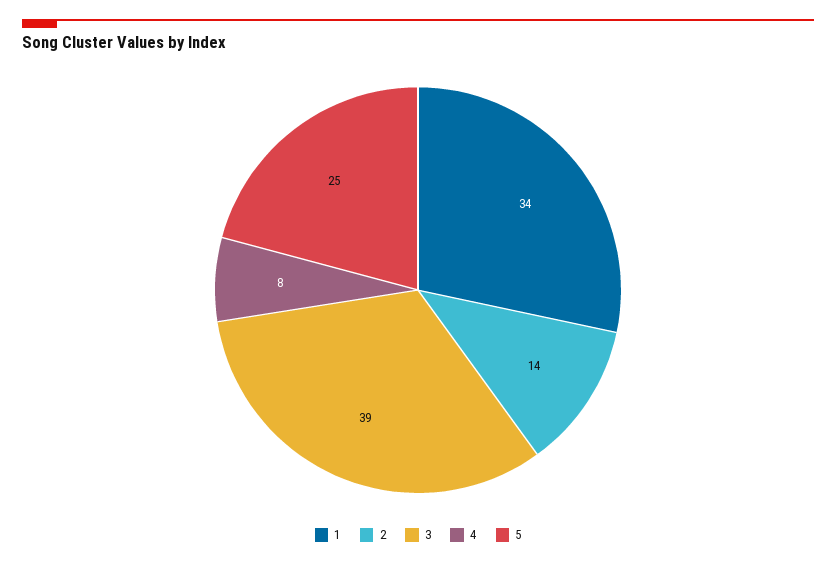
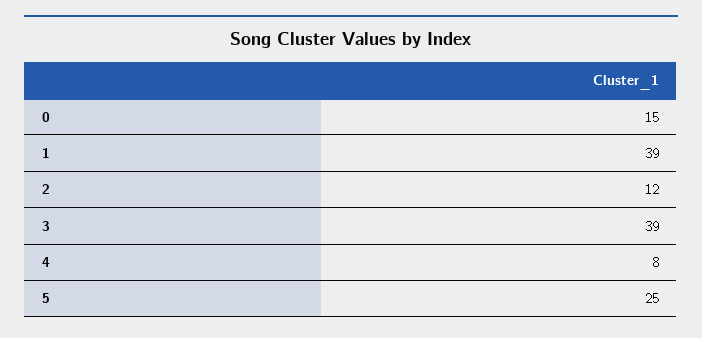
1: 34 -> 39
2: 14 -> 12
0: none -> 15

